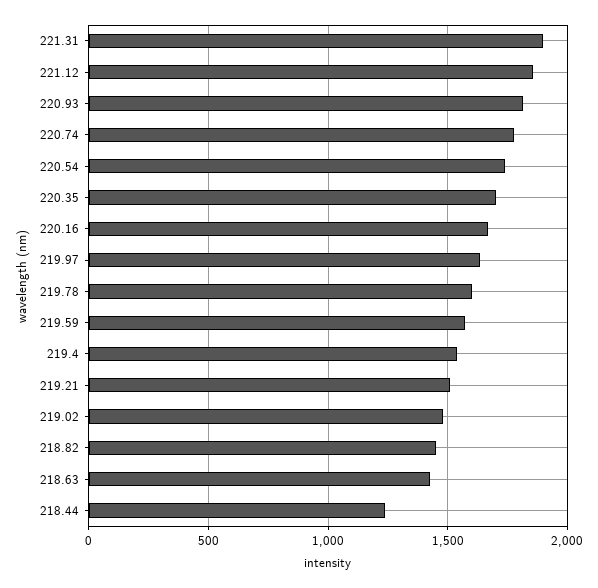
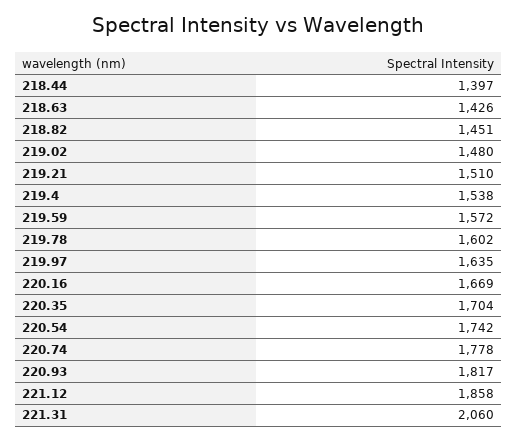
221.31: 1900 -> 2060
218.44: 1250 -> 1397

